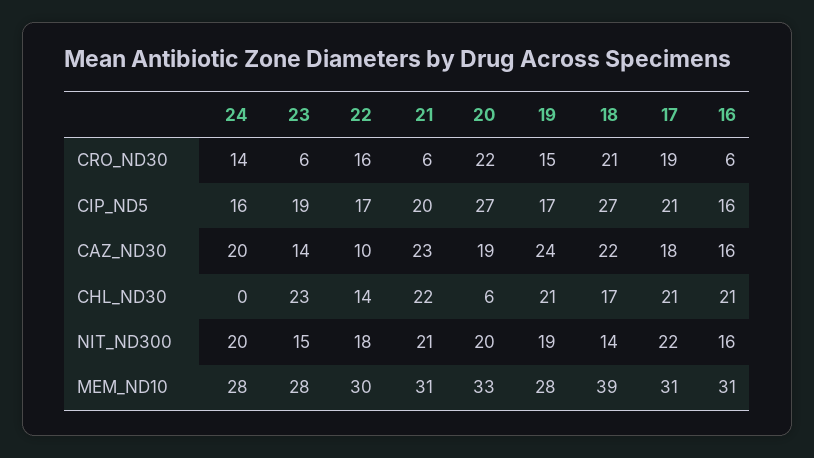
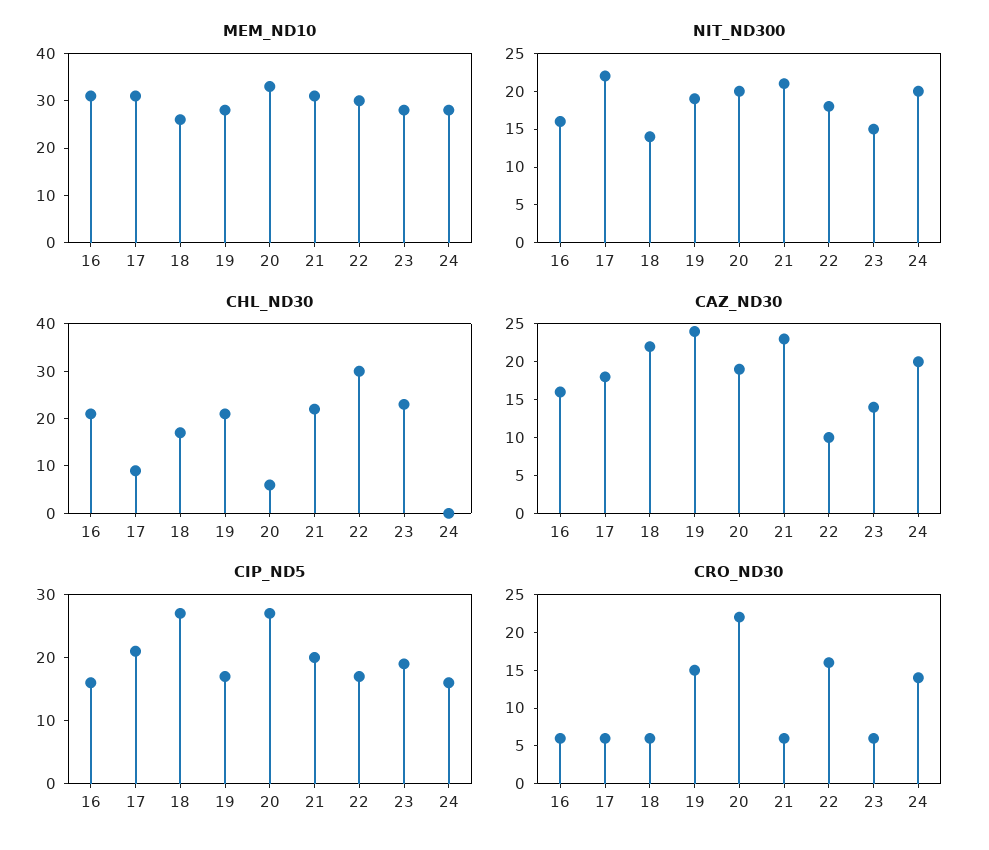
CRO_ND30, 18: 21 -> 5
CRO_ND30, 17: 19 -> 5
CHL_ND30, 22: 14 -> 30
CHL_ND30, 17: 21 -> 10
MEM_ND10, 18: 39 -> 25

